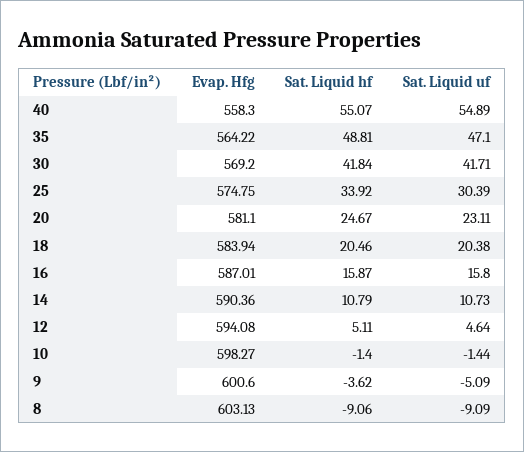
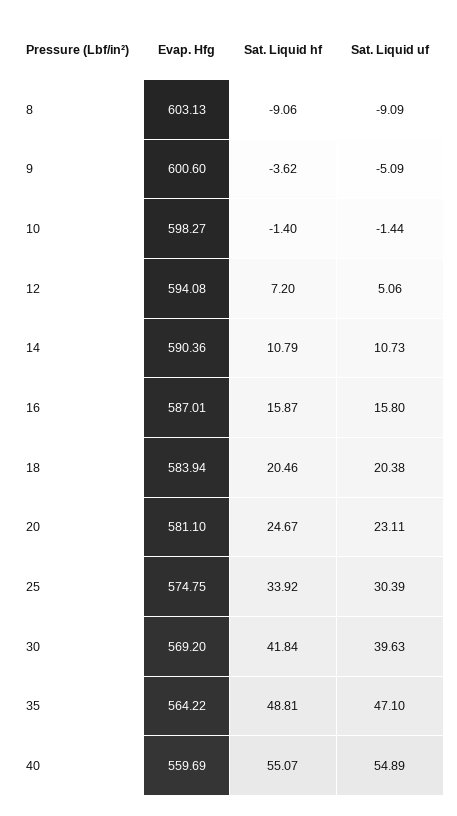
Evap. Hfg, 40: 558.3 -> 559.69
Sat. Liquid uf, 30: 41.71 -> 39.63
Sat. Liquid hf, 12: 5.11 -> 7.2
Sat. Liquid uf, 12: 4.64 -> 5.06

